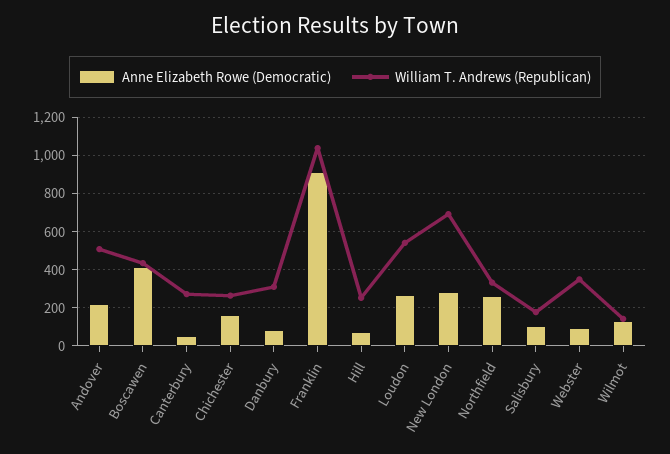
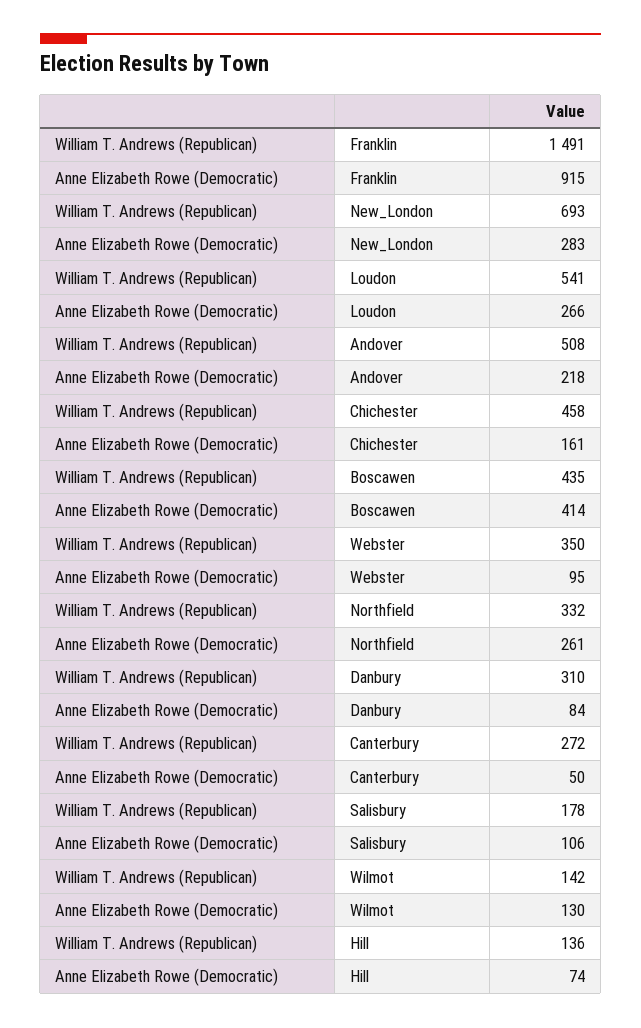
William T. Andrews (Republican), Chichester: 250 -> 458
William T. Andrews (Republican), Franklin: 1050 -> 1491
William T. Andrews (Republican), Hill: 250 -> 136

